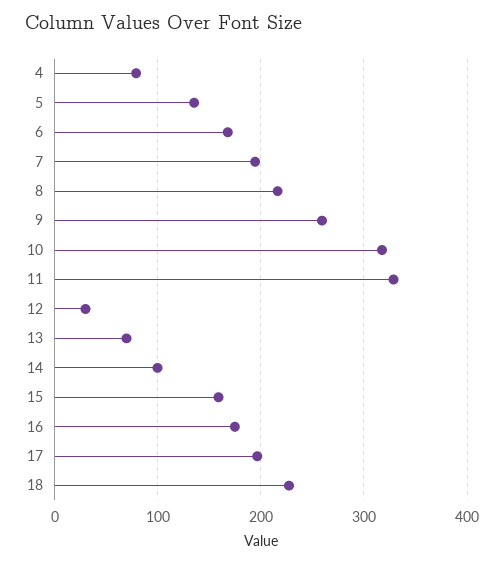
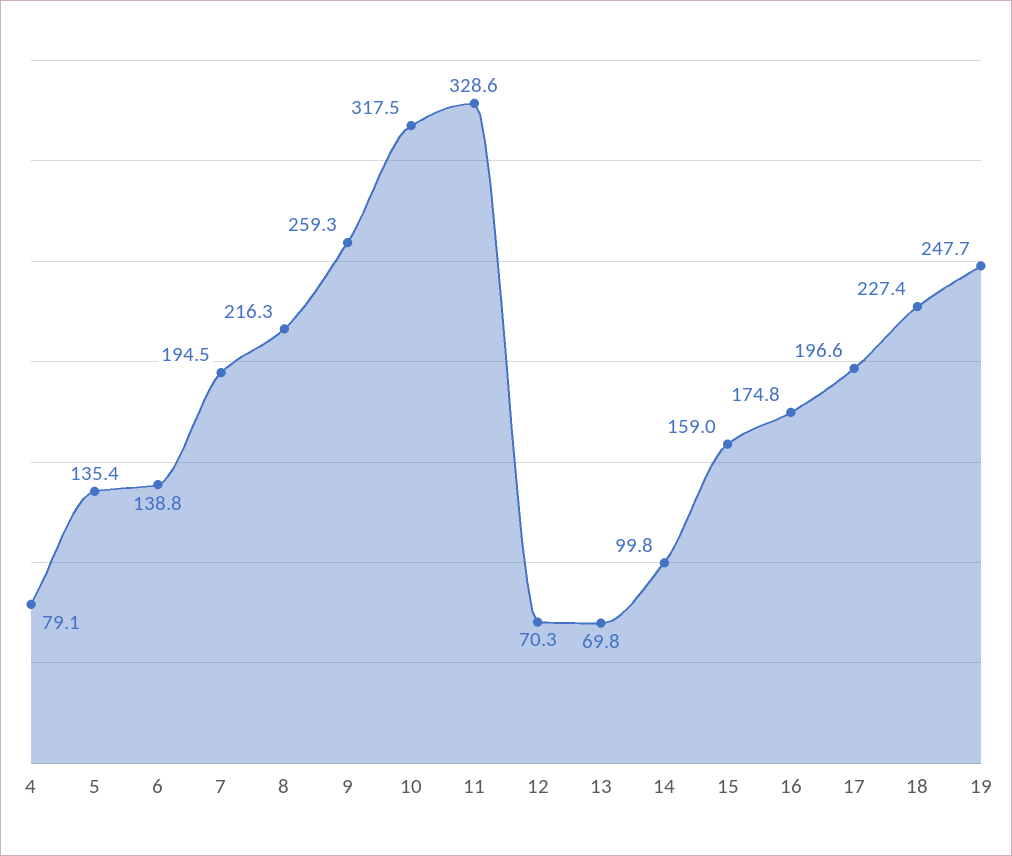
6: 170 -> 138.8
12: 30 -> 70.3
19: none -> 247.7

